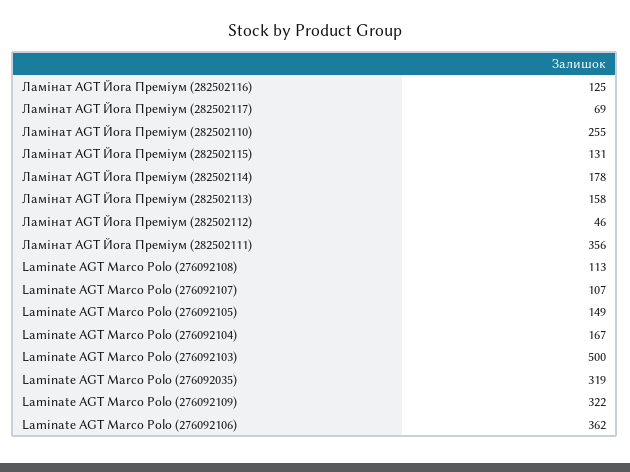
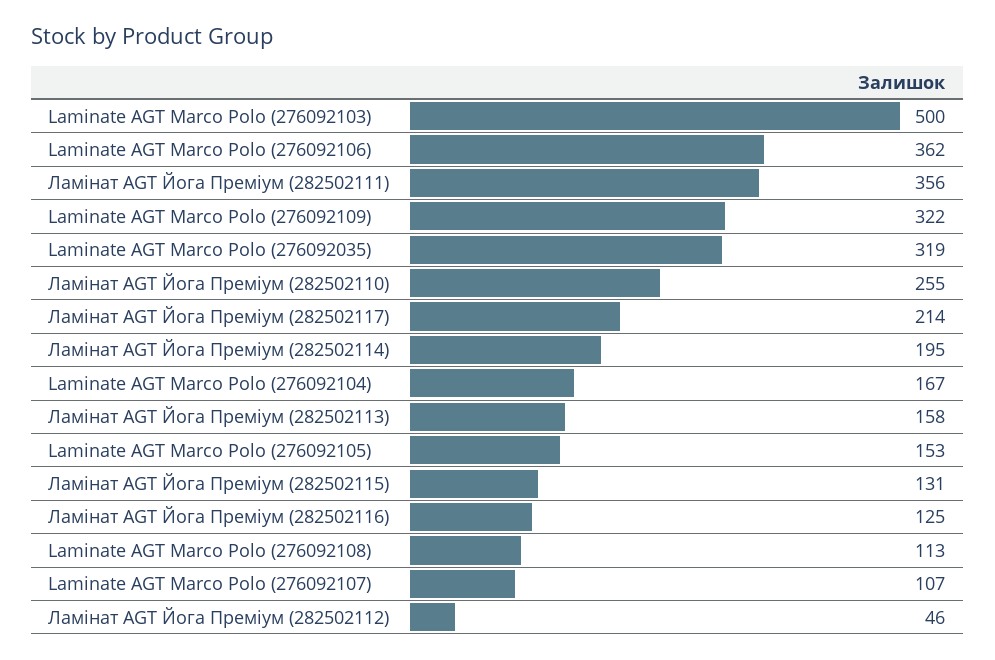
Ламінат AGT Йога Преміум (282502117): 69 -> 214
Ламінат AGT Йога Преміум (282502114): 178 -> 195
Laminate AGT Marco Polo (276092105): 149 -> 153

